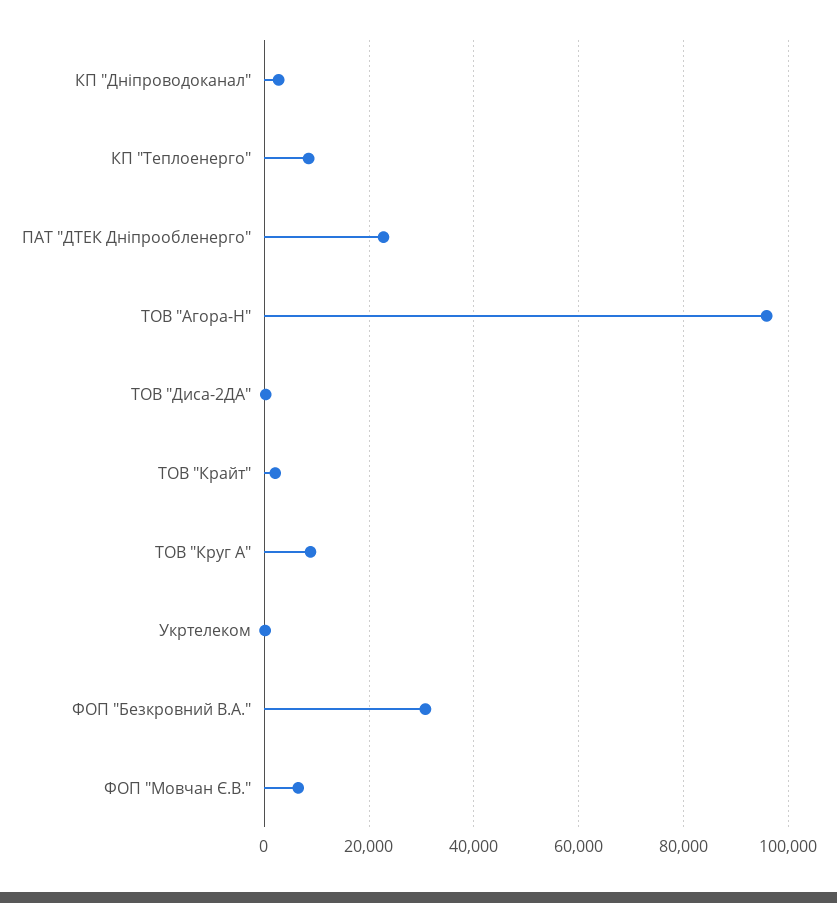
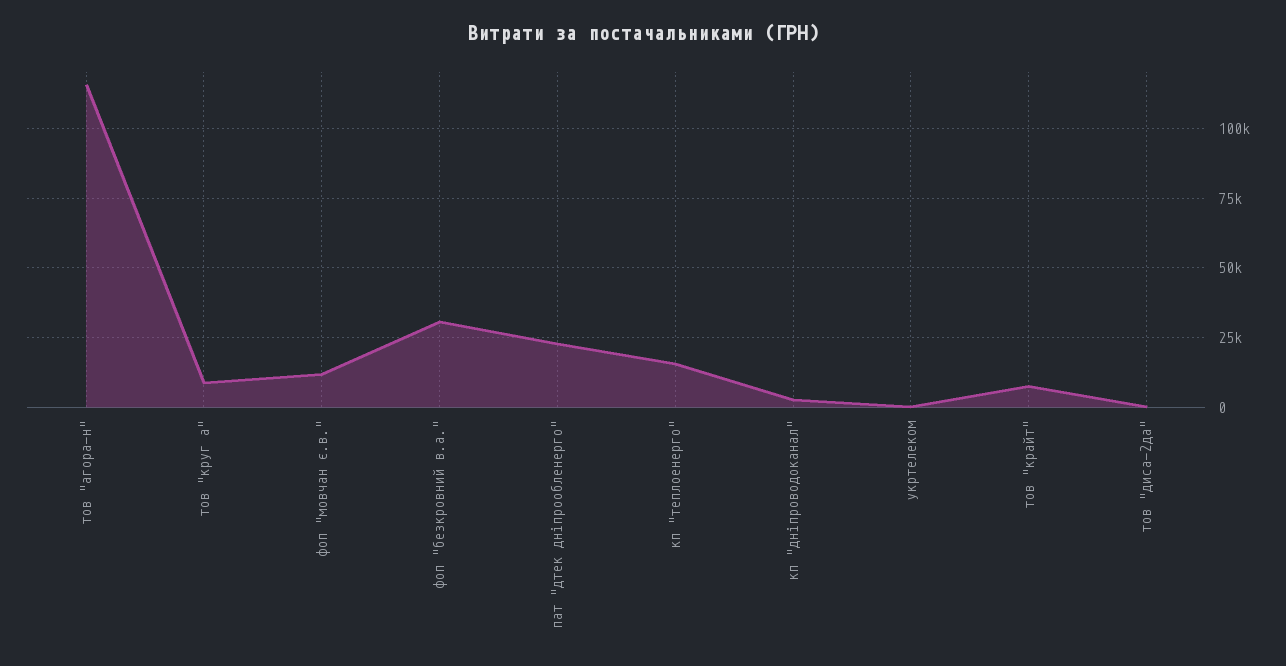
КП "Теплоенерго": 8000 -> 15000
ТОВ "Агора-Н": 96000 -> 115000
ТОВ "Крайт": 2000 -> 7500
ФОП "Мовчан Є.В.": 6000 -> 12500

